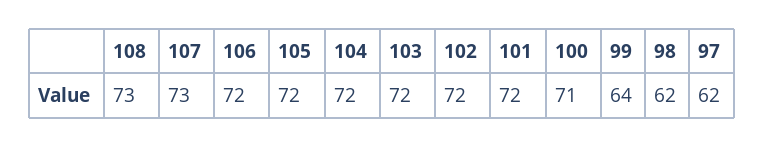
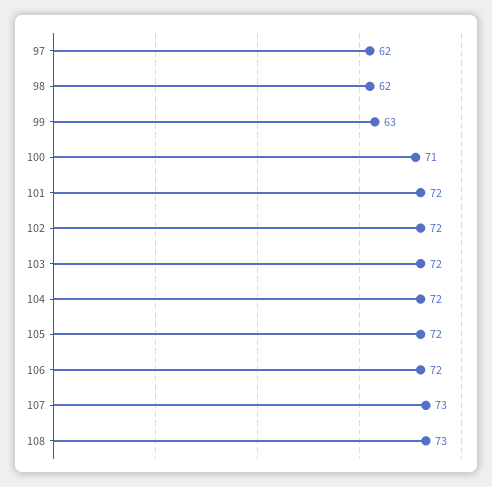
99: 64 -> 63

